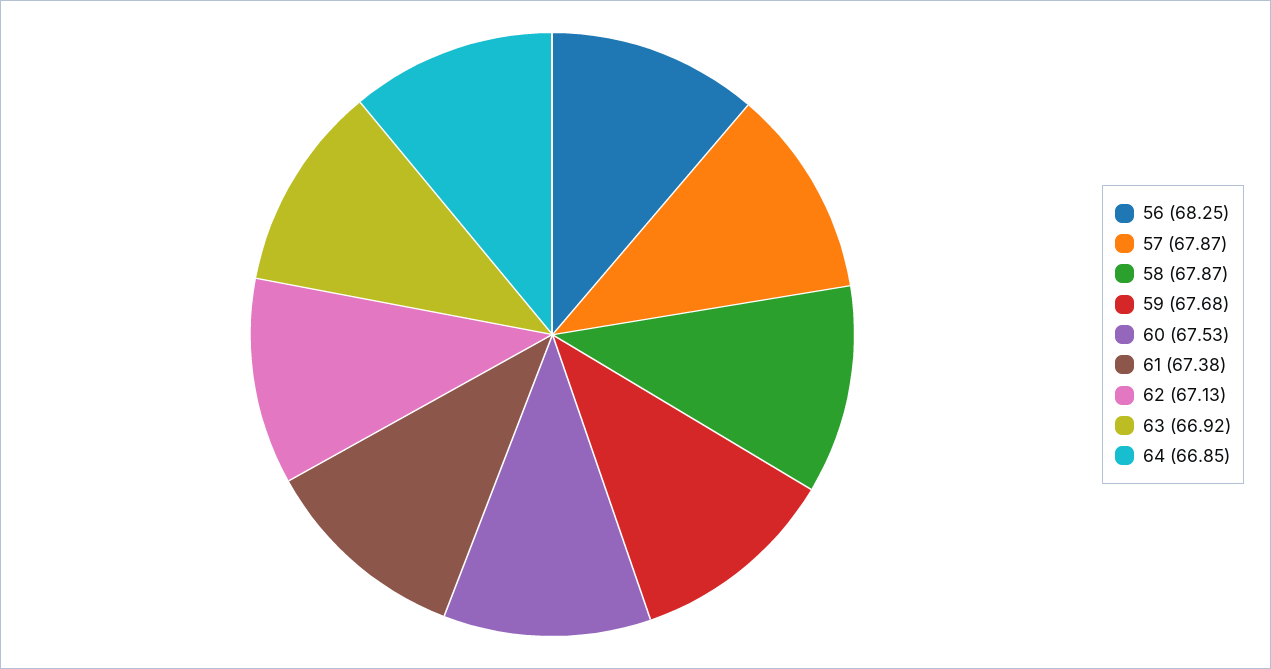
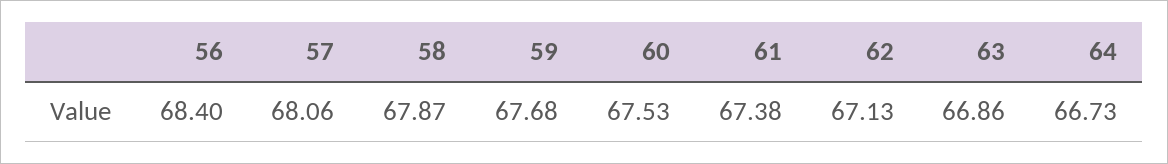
56: 68.25 -> 68.4
57: 67.87 -> 68.06
63: 66.92 -> 66.86
64: 66.85 -> 66.73

